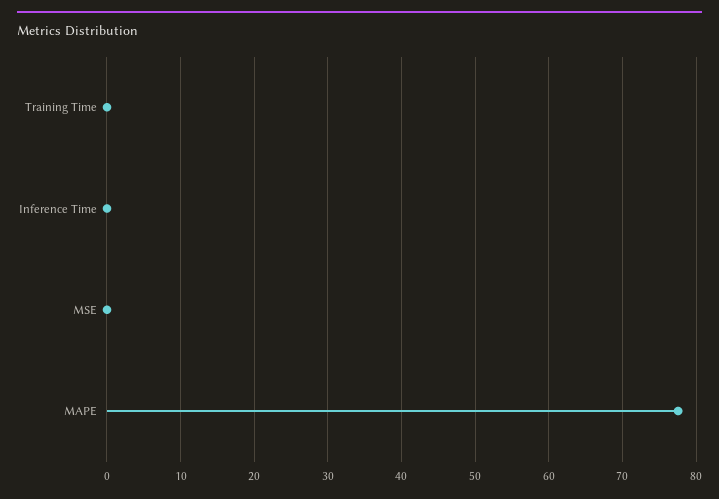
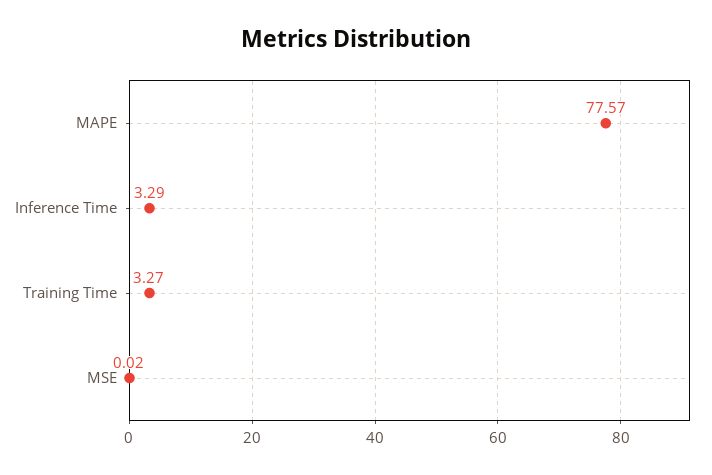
Training Time: 0 -> 3.27
Inference Time: 0 -> 3.29

